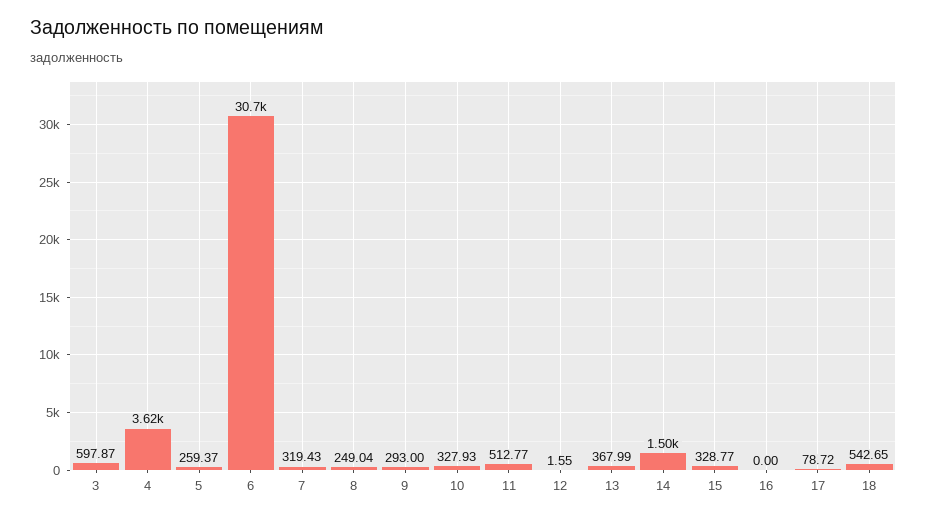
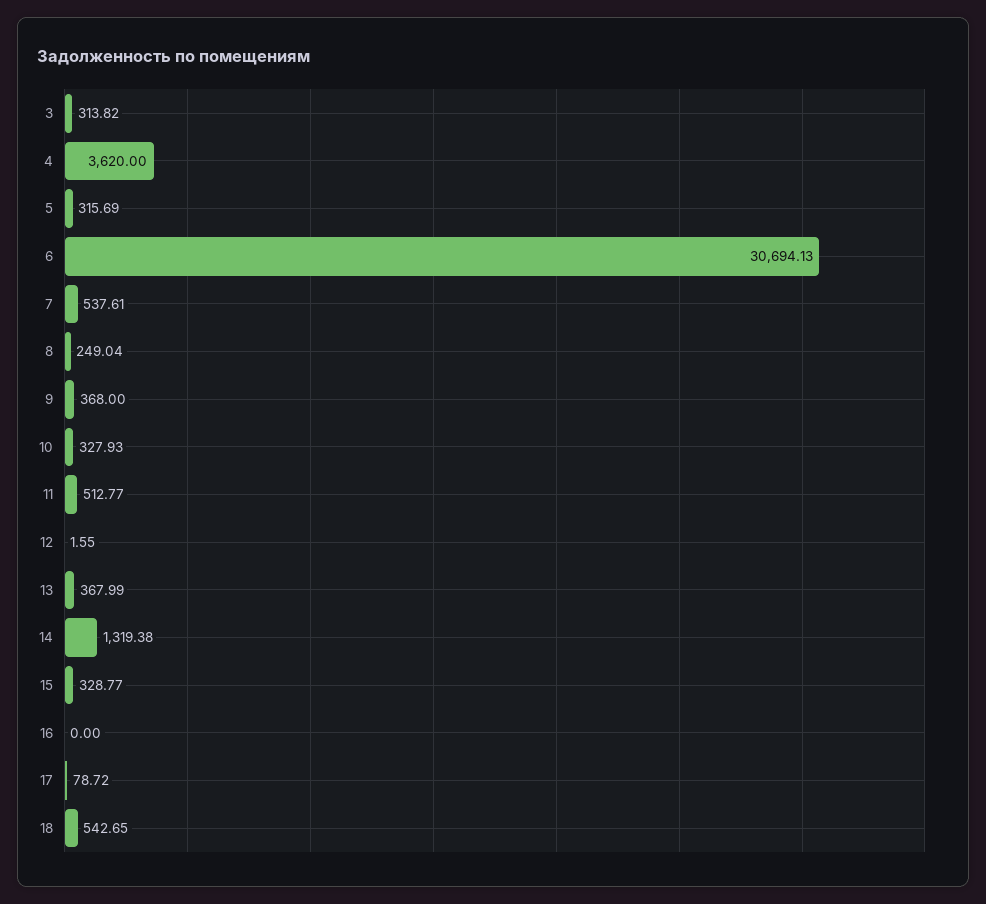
3: 597.87 -> 313.82
5: 259.37 -> 315.69
7: 319.43 -> 537.61
9: 293 -> 368
14: 1500 -> 1319.38

